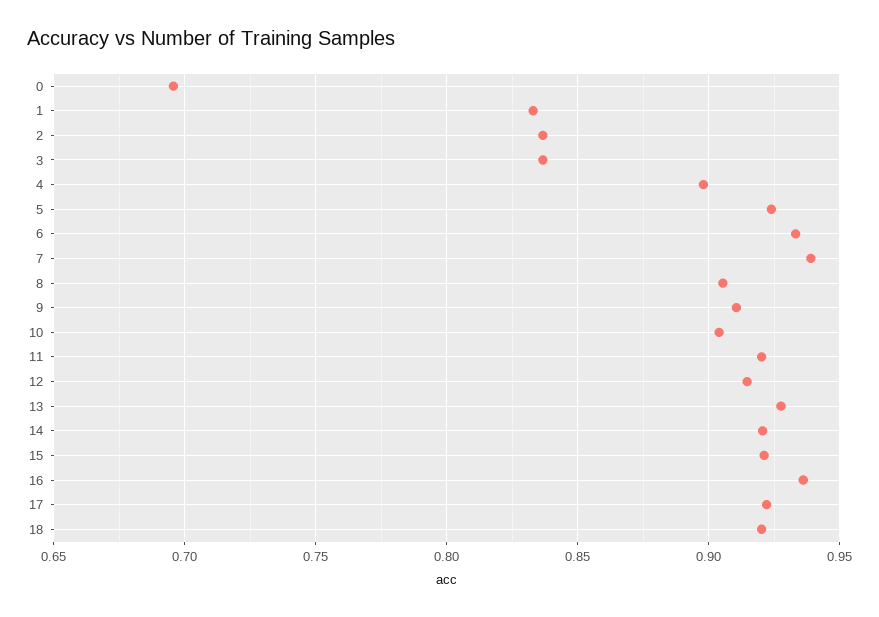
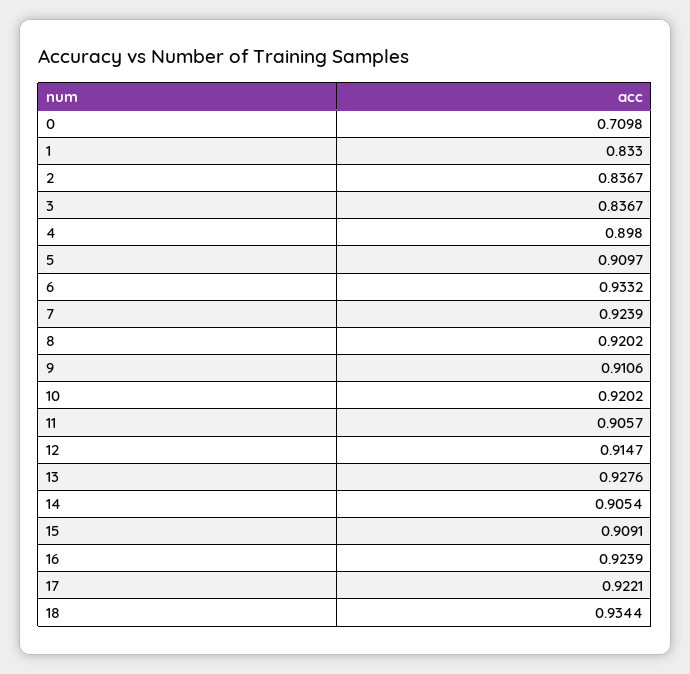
0: 0.695 -> 0.7098
5: 0.925 -> 0.9097
7: 0.94 -> 0.9239
8: 0.905 -> 0.9202
10: 0.905 -> 0.9202
11: 0.92 -> 0.9057
14: 0.92 -> 0.9054
15: 0.92 -> 0.9091
16: 0.935 -> 0.9239
18: 0.92 -> 0.9344

